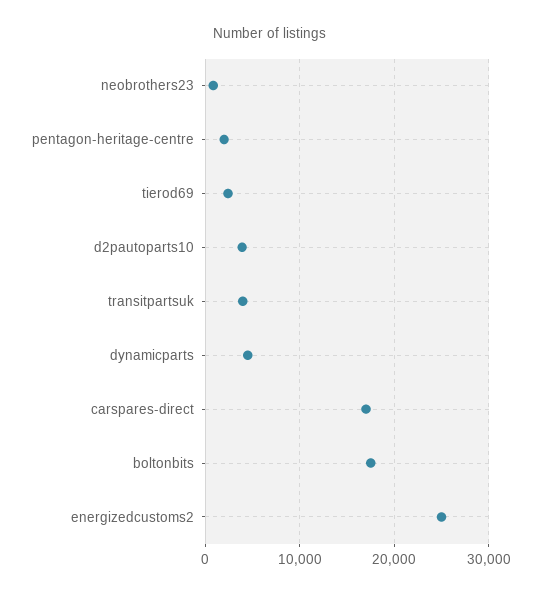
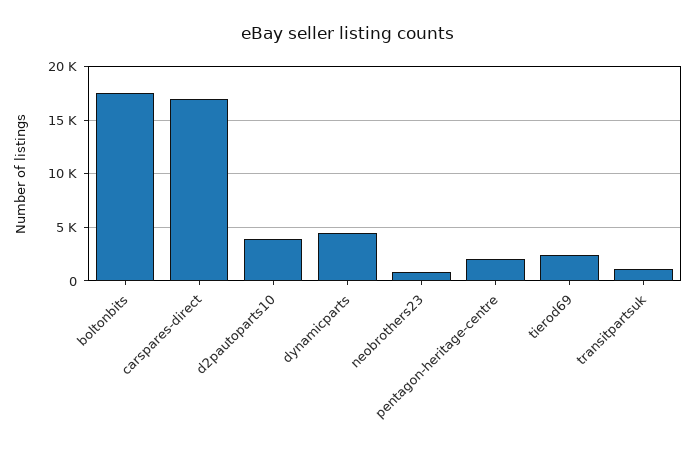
transitpartsuk: 4000 -> 1000
energizedcustoms2: 25000 -> none

